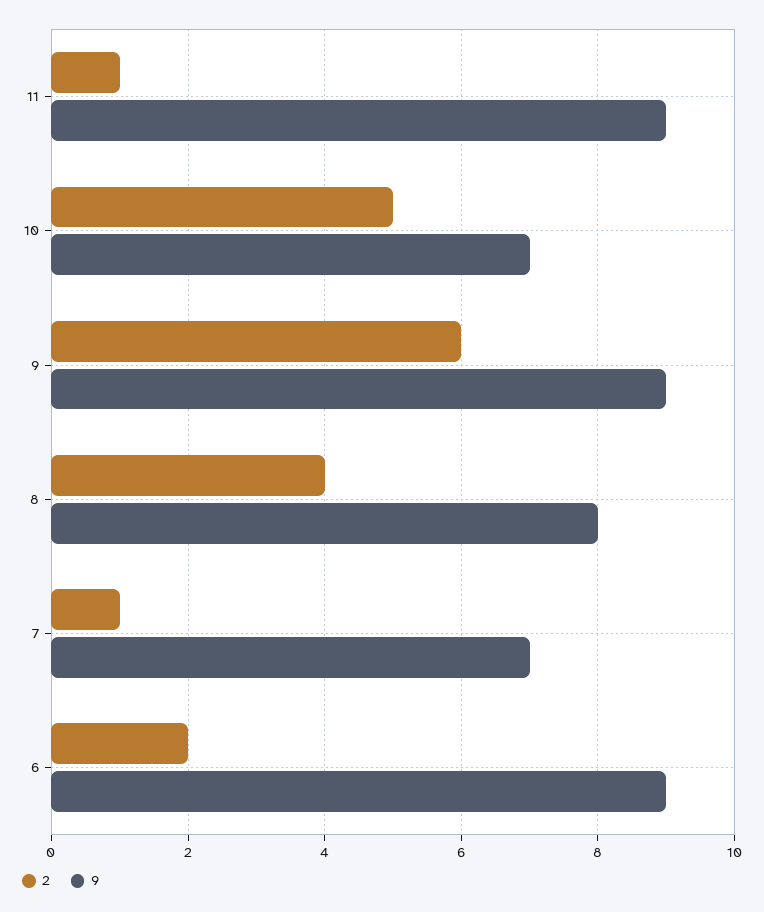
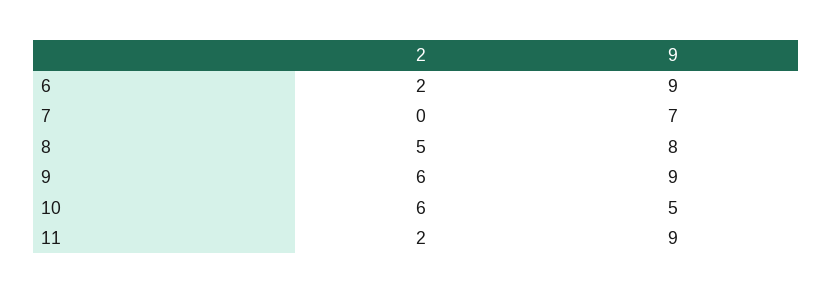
2, 11: 1 -> 2
2, 10: 5 -> 6
9, 10: 7 -> 5
2, 8: 4 -> 5
2, 7: 1 -> 0

